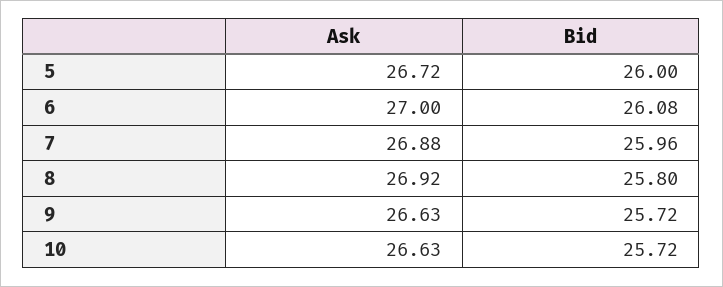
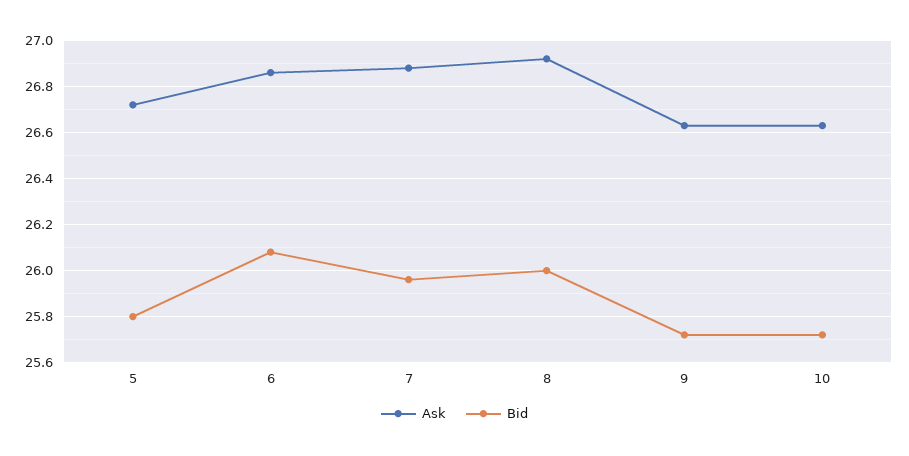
Bid, 5: 26 -> 25.8
Ask, 6: 27 -> 26.85
Bid, 8: 25.8 -> 26

